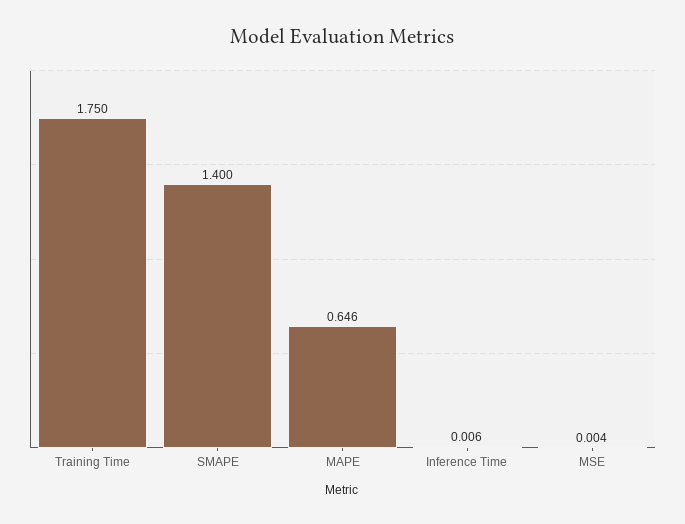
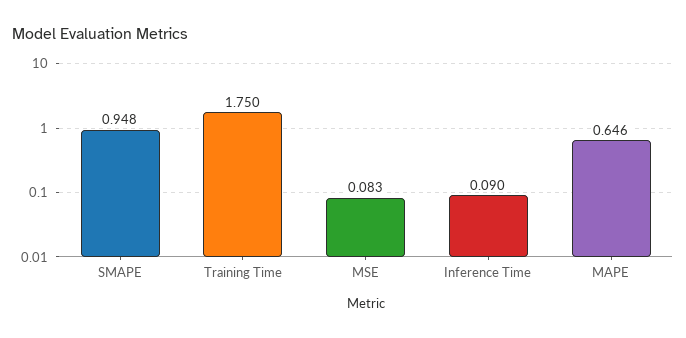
SMAPE: 1.4 -> 0.948
Inference Time: 0.006 -> 0.09
MSE: 0.004 -> 0.083

